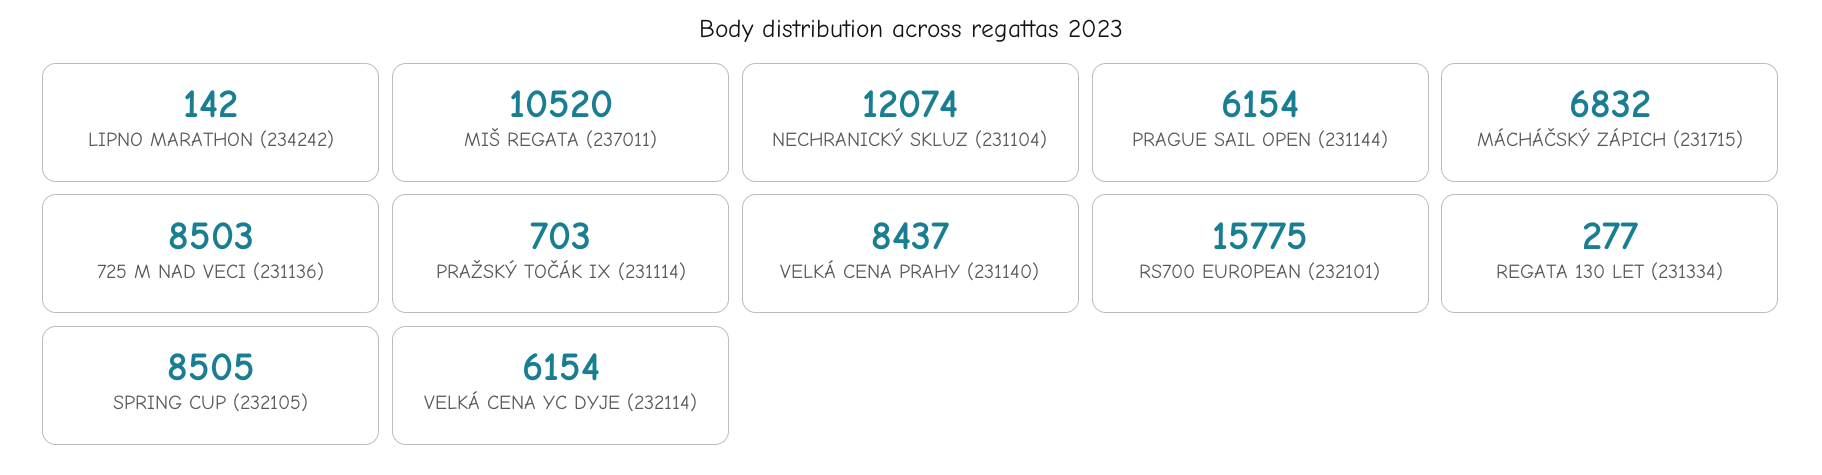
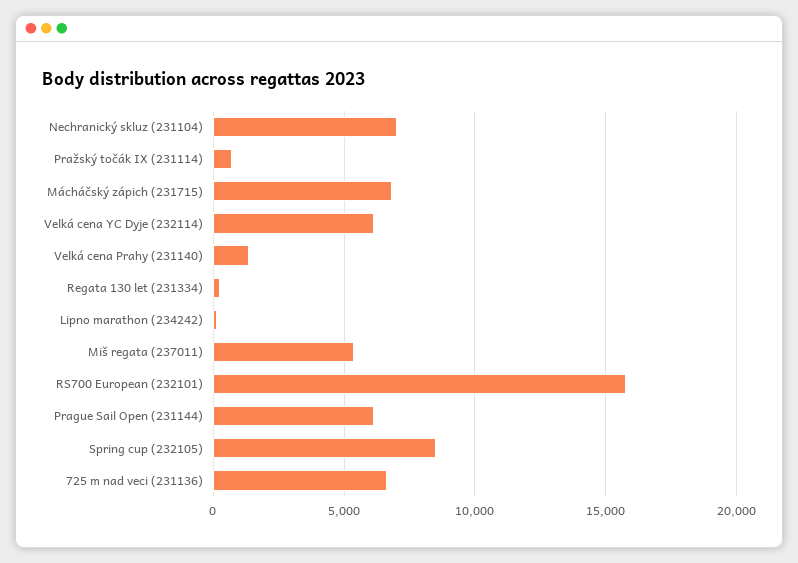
MIŠ REGATA (237011): 10520 -> 5500
NECHRANICKÝ SKLUZ (231104): 12074 -> 7000
725 M NAD VECI (231136): 8503 -> 6500
VELKÁ CENA PRAHY (231140): 8437 -> 1500

